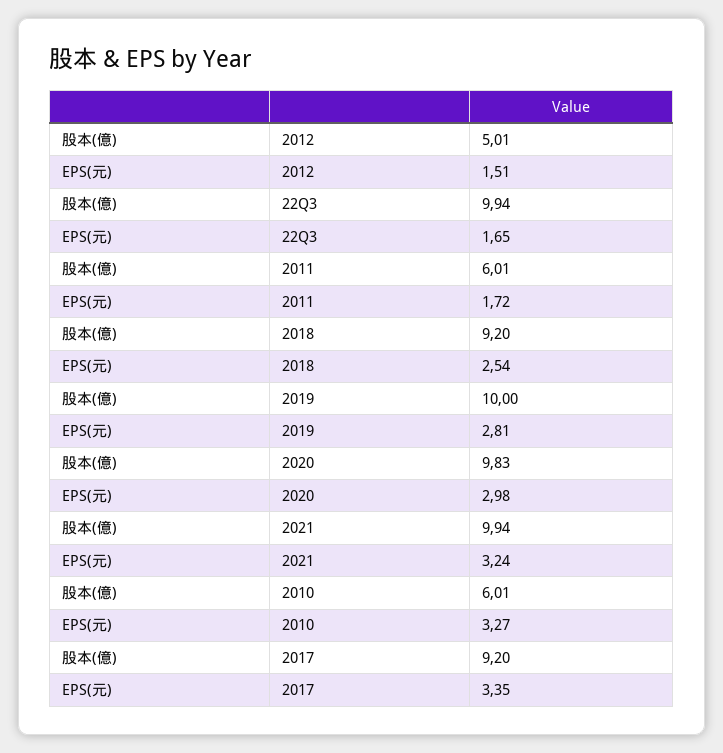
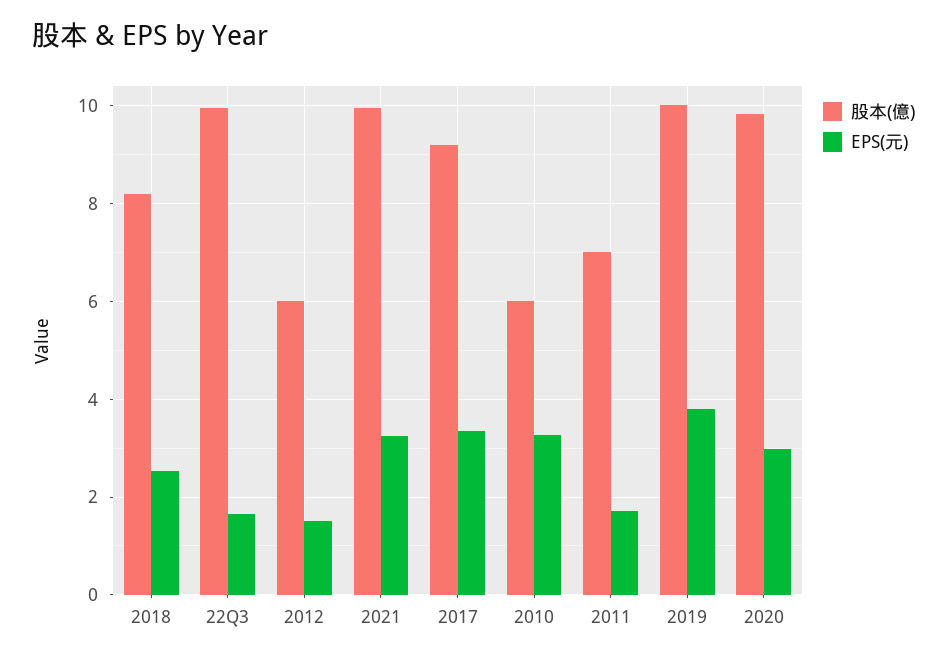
股本(億), 2012: 5.01 -> 6
股本(億), 2011: 6.01 -> 7
股本(億), 2018: 9.2 -> 8.2
EPS(元), 2019: 2.81 -> 3.8

